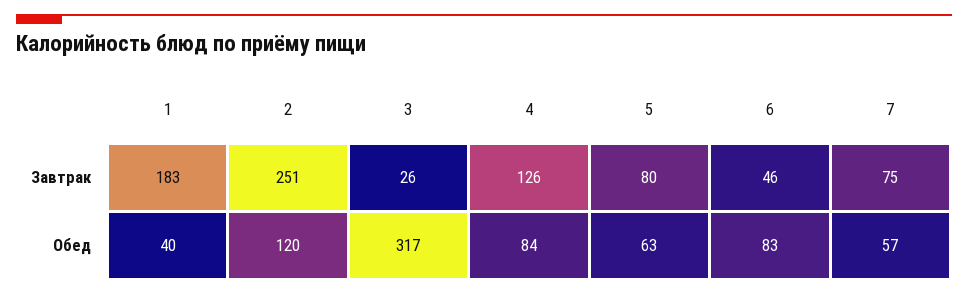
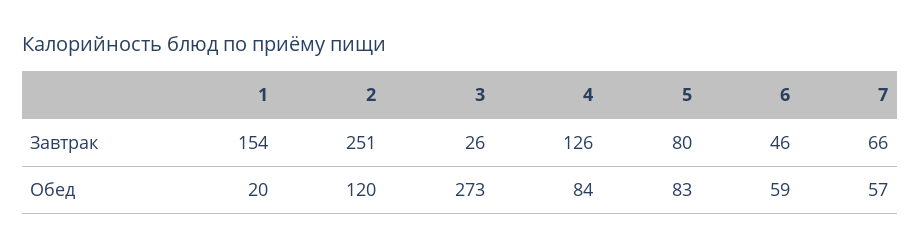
1, Завтрак: 183 -> 154
7, Завтрак: 75 -> 66
1, Обед: 40 -> 20
3, Обед: 317 -> 273
5, Обед: 63 -> 83
6, Обед: 83 -> 59

